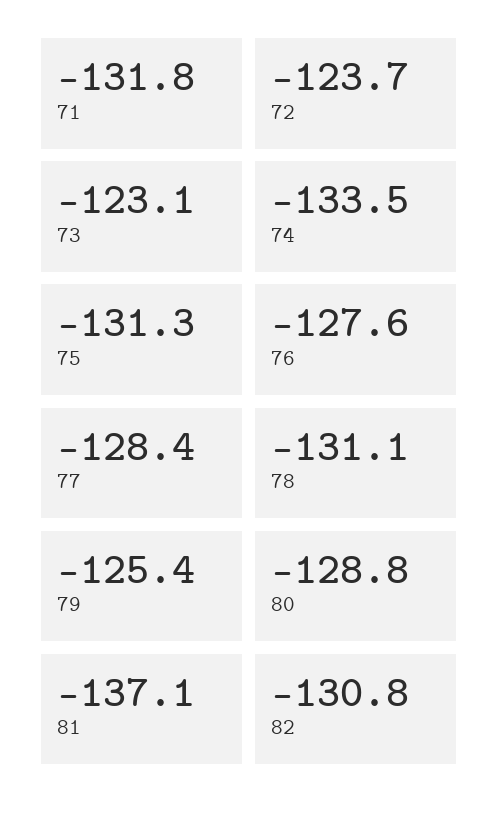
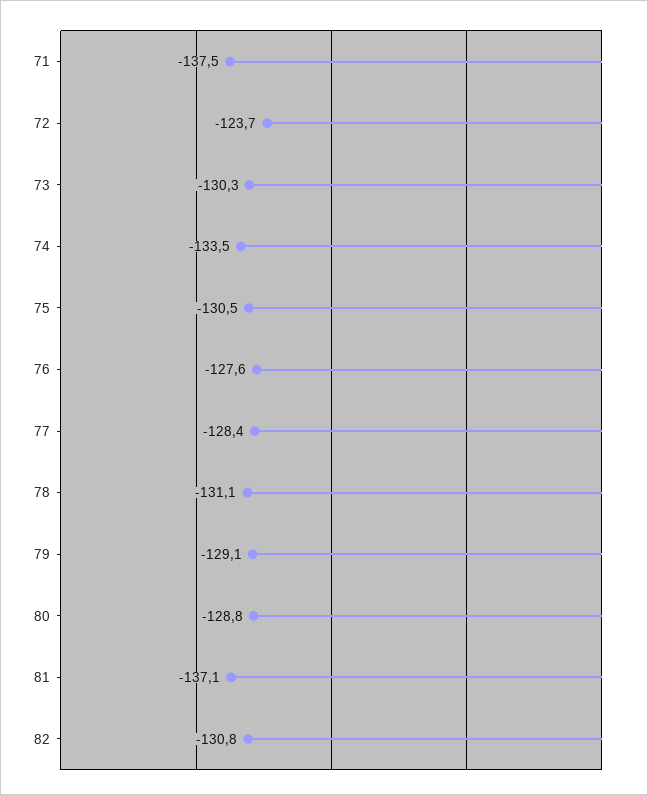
71: -131.8 -> -137.5
73: -123.1 -> -130.3
75: -131.3 -> -130.5
79: -125.4 -> -129.1

